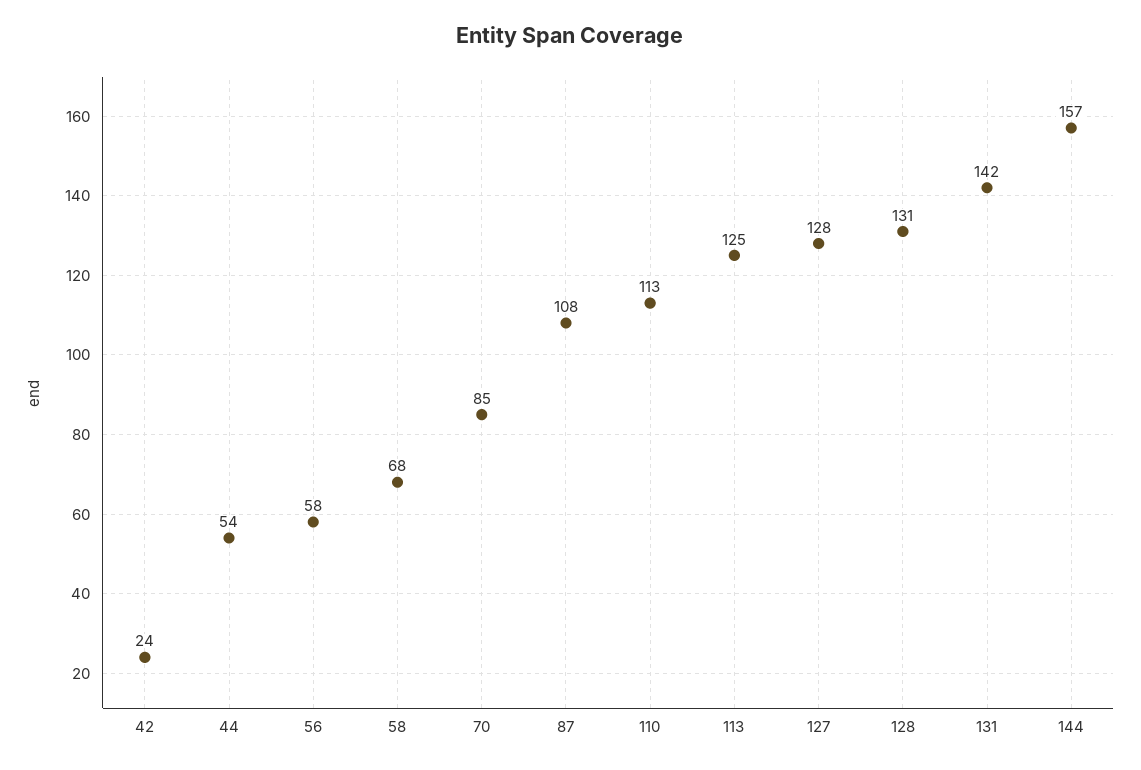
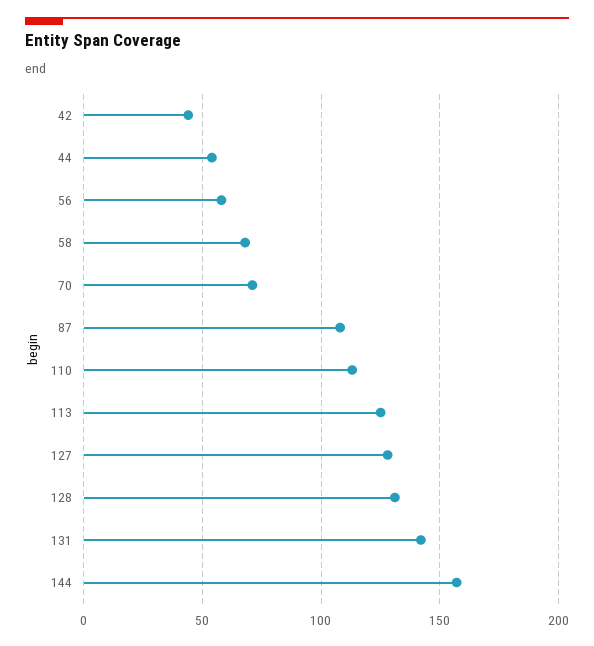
42: 24 -> 45
70: 85 -> 70

